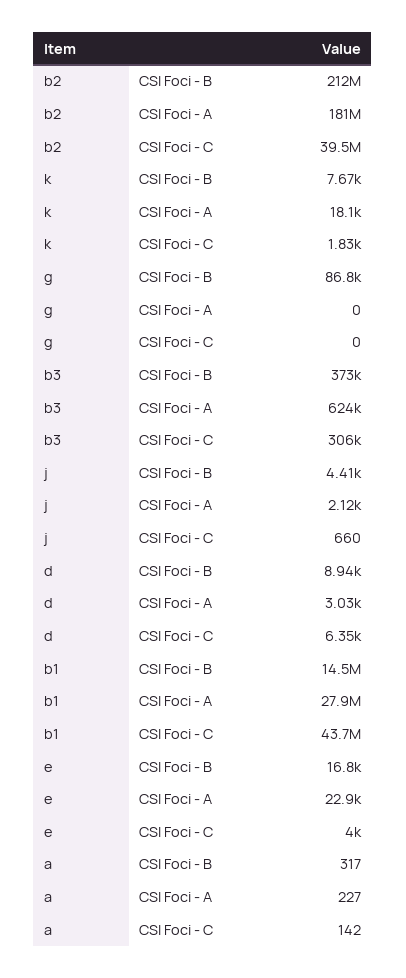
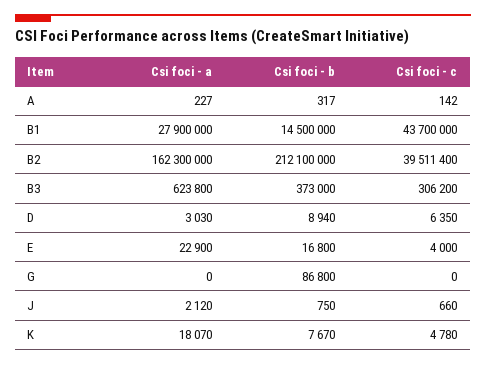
b2, CSI Foci - A: 181000000 -> 162300000
k, CSI Foci - C: 1830 -> 4780
j, CSI Foci - B: 4410 -> 750

